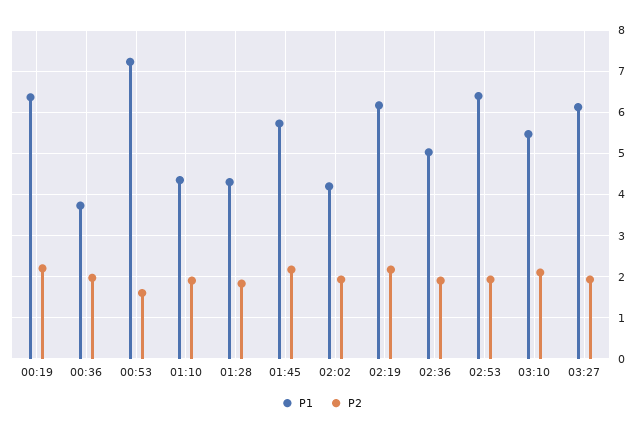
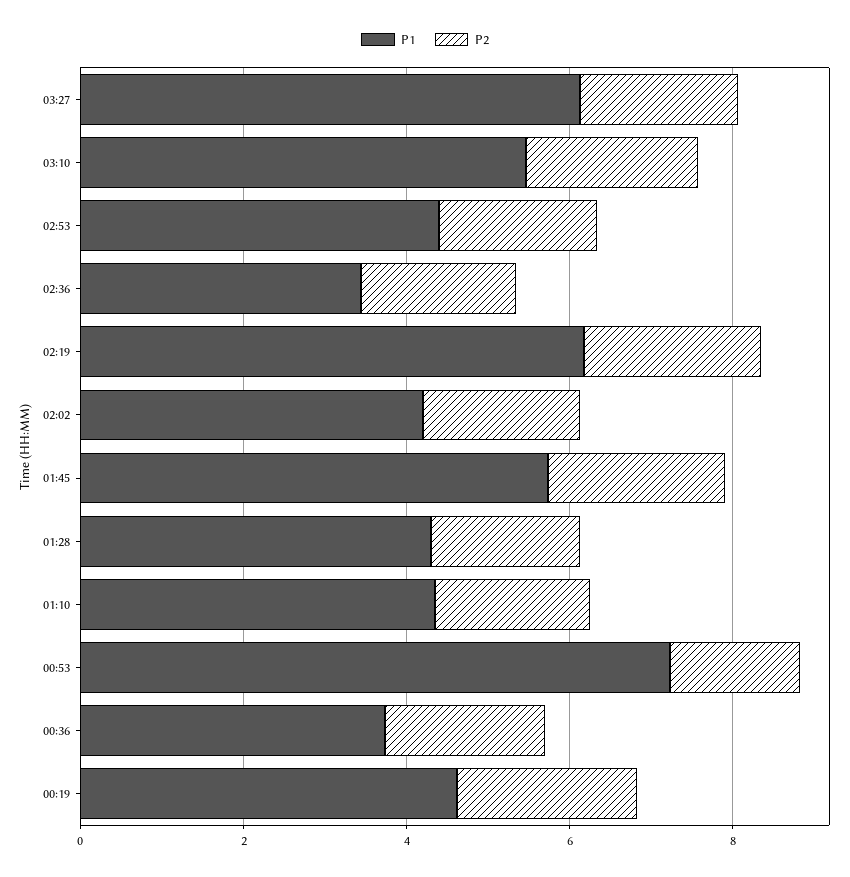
P1, 00:19: 6.4 -> 4.5
P1, 02:36: 5 -> 3.5
P1, 02:53: 6.4 -> 4.5

